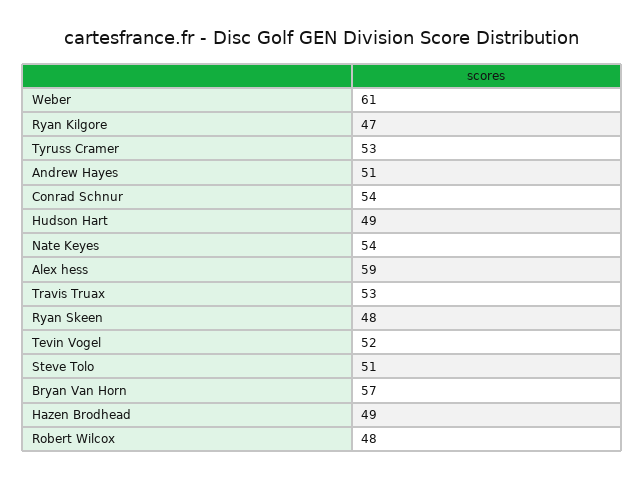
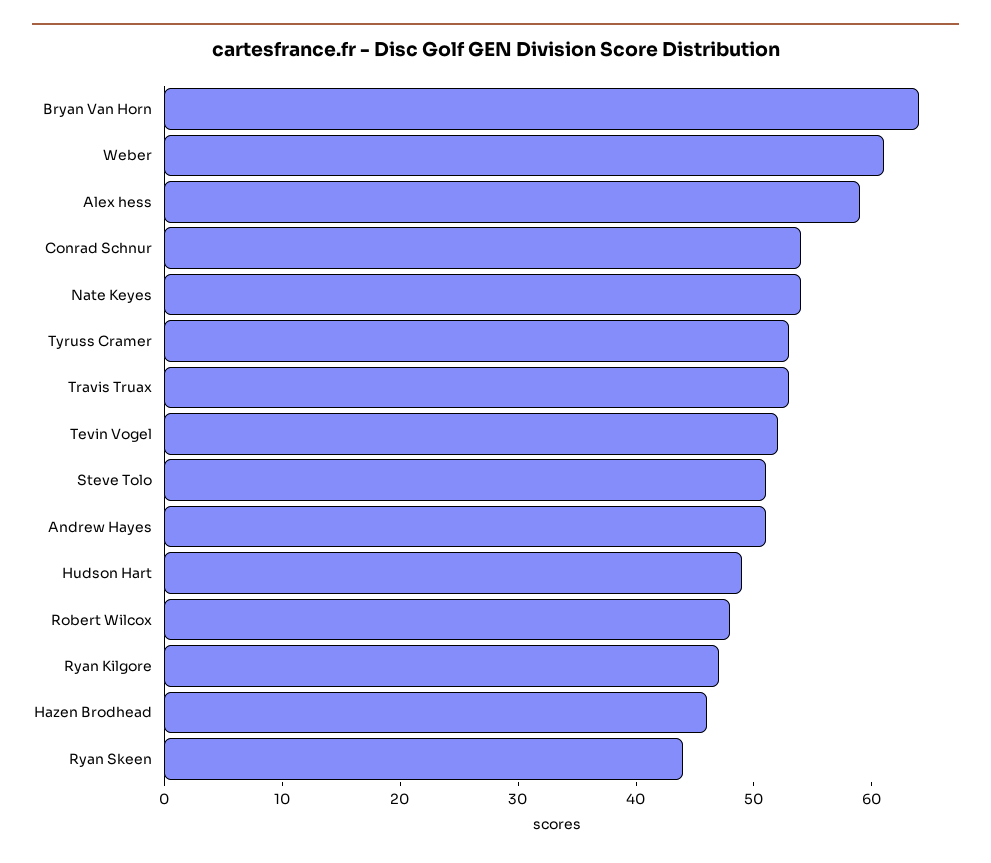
Ryan Skeen: 48 -> 44
Bryan Van Horn: 57 -> 64
Hazen Brodhead: 49 -> 46

